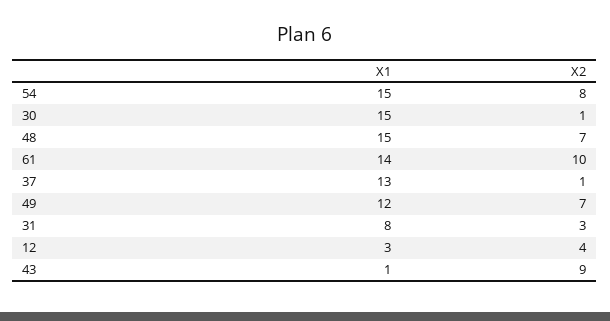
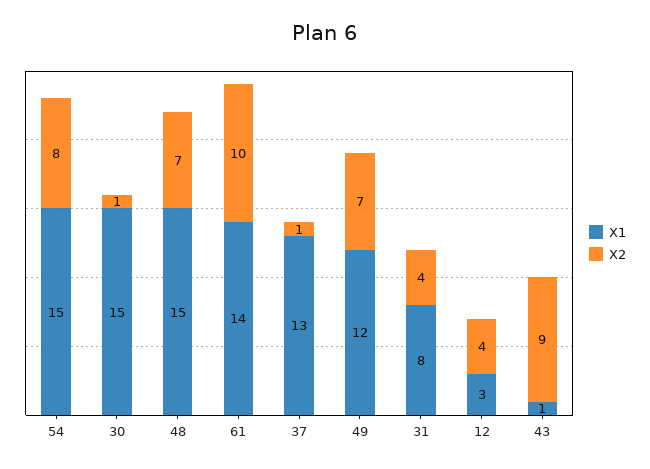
X2, 31: 3 -> 4

